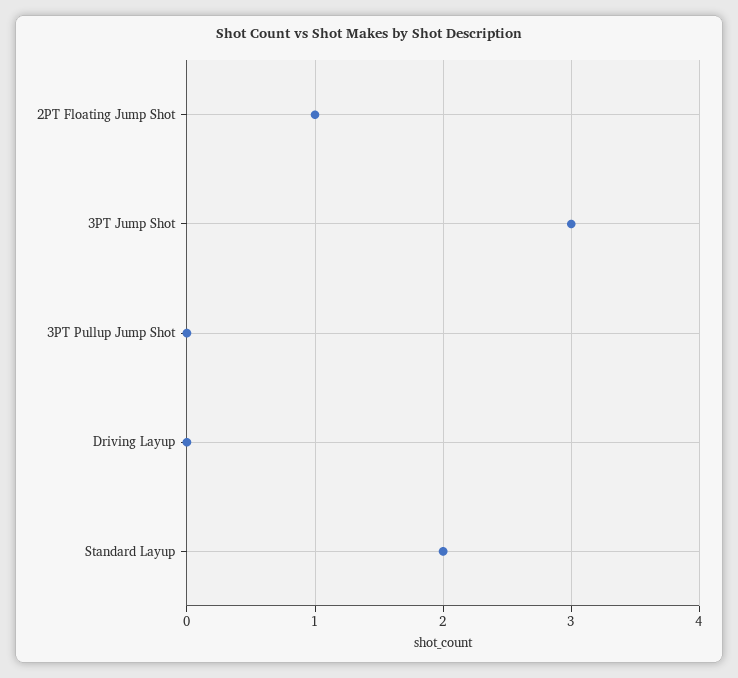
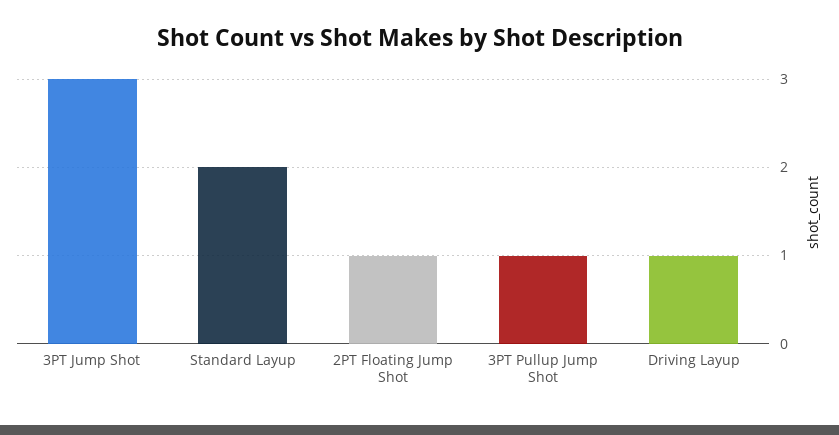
3PT Pullup Jump Shot: 0 -> 1
Driving Layup: 0 -> 1

